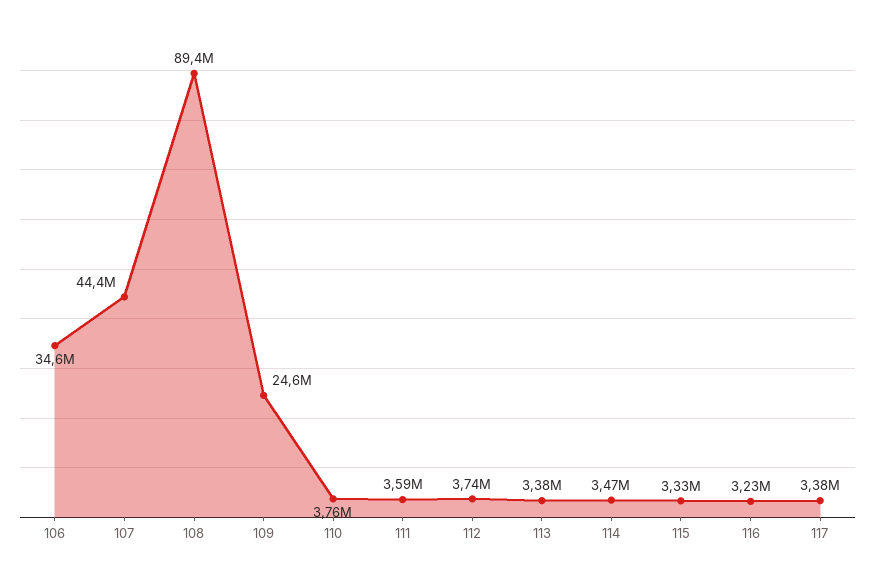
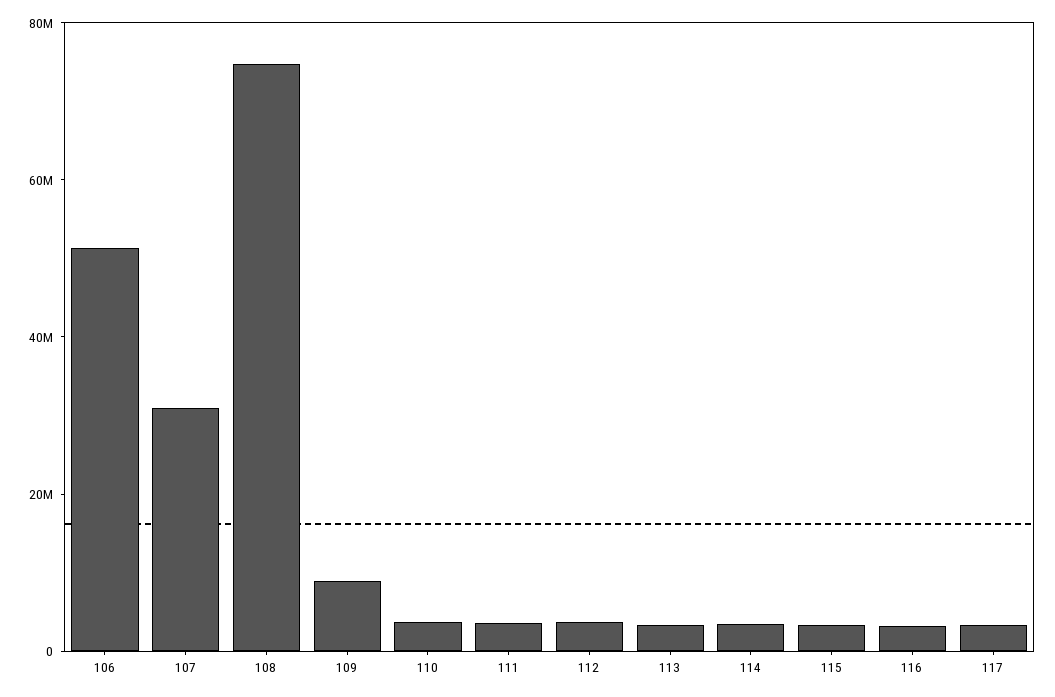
106: 34600000 -> 50000000
107: 44400000 -> 30000000
108: 89400000 -> 75000000
109: 24600000 -> 10000000

